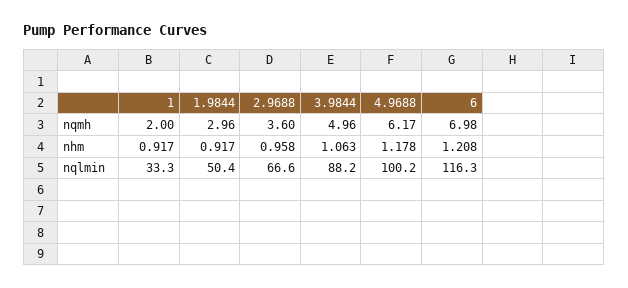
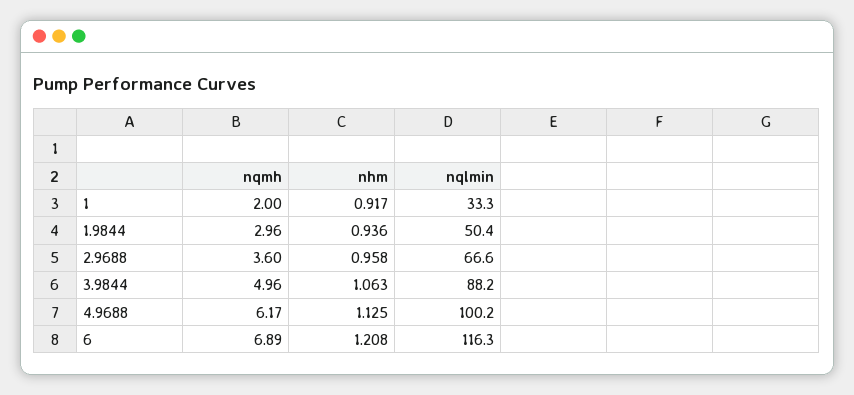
6, nqmh: 6.98 -> 6.89
1.9844, nhm: 0.917 -> 0.936
4.9688, nhm: 1.178 -> 1.125

